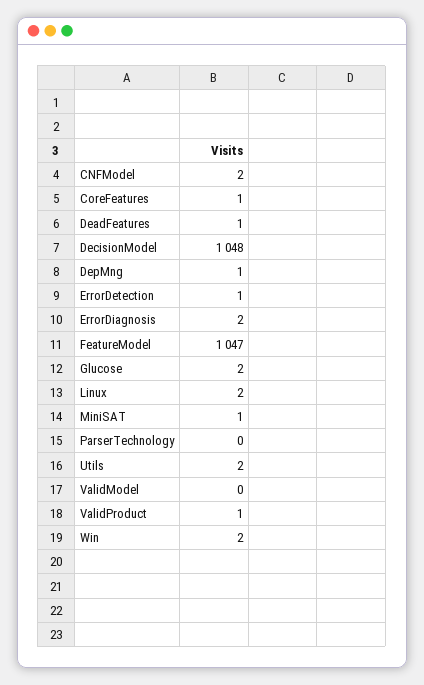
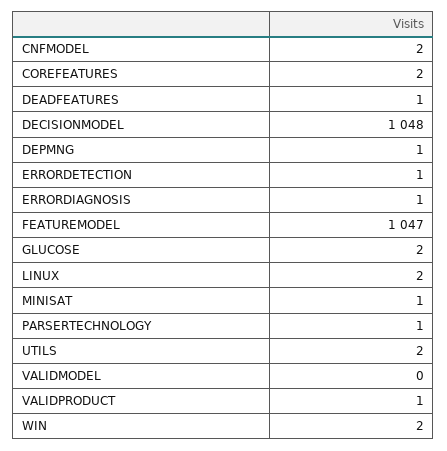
CoreFeatures: 1 -> 2
ErrorDiagnosis: 2 -> 1
ParserTechnology: 0 -> 1

